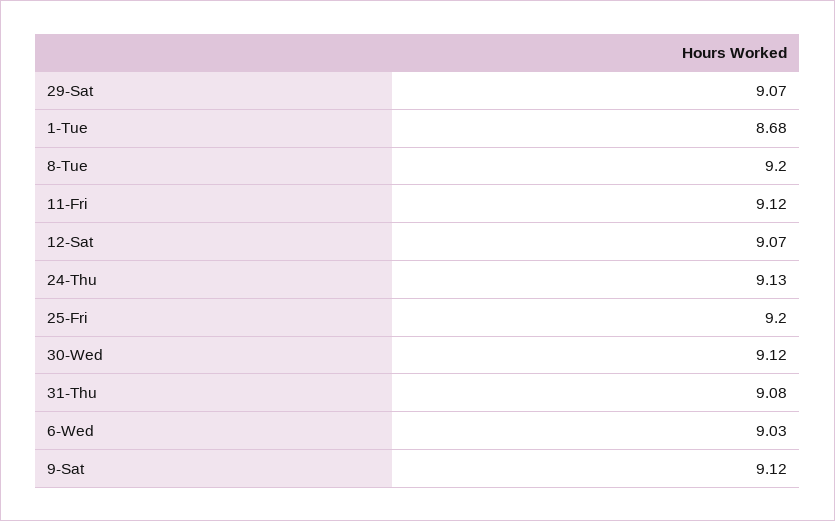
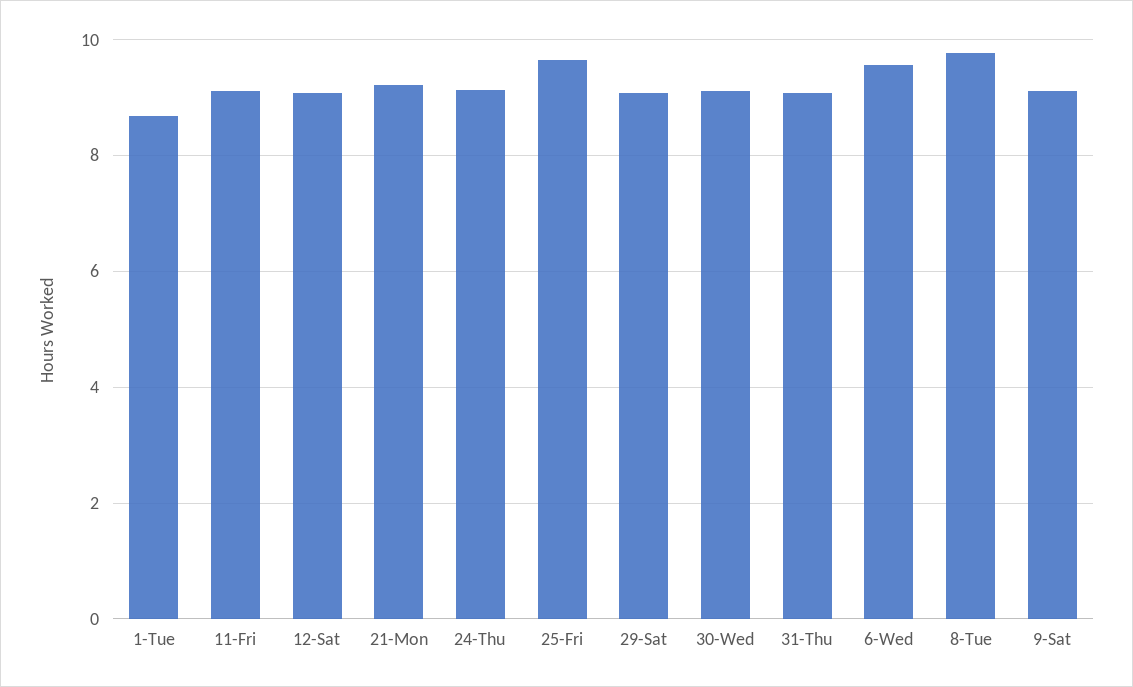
8-Tue: 9.2 -> 9.8
25-Fri: 9.2 -> 9.6
6-Wed: 9.03 -> 9.6
21-Mon: none -> 9.2

